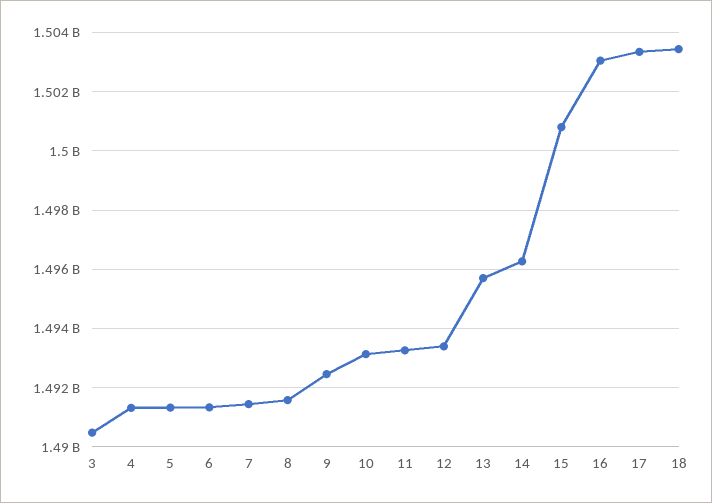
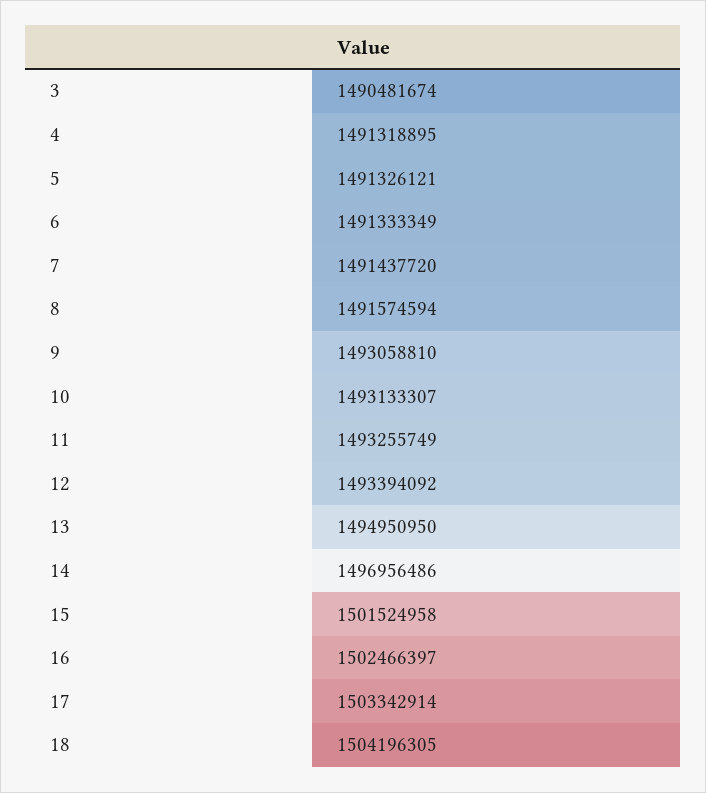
9: 1492500000 -> 1493058810
13: 1495750000 -> 1494950950
14: 1496250000 -> 1496956486
15: 1500750000 -> 1501524958
16: 1503000000 -> 1502466397
18: 1503500000 -> 1504196305

